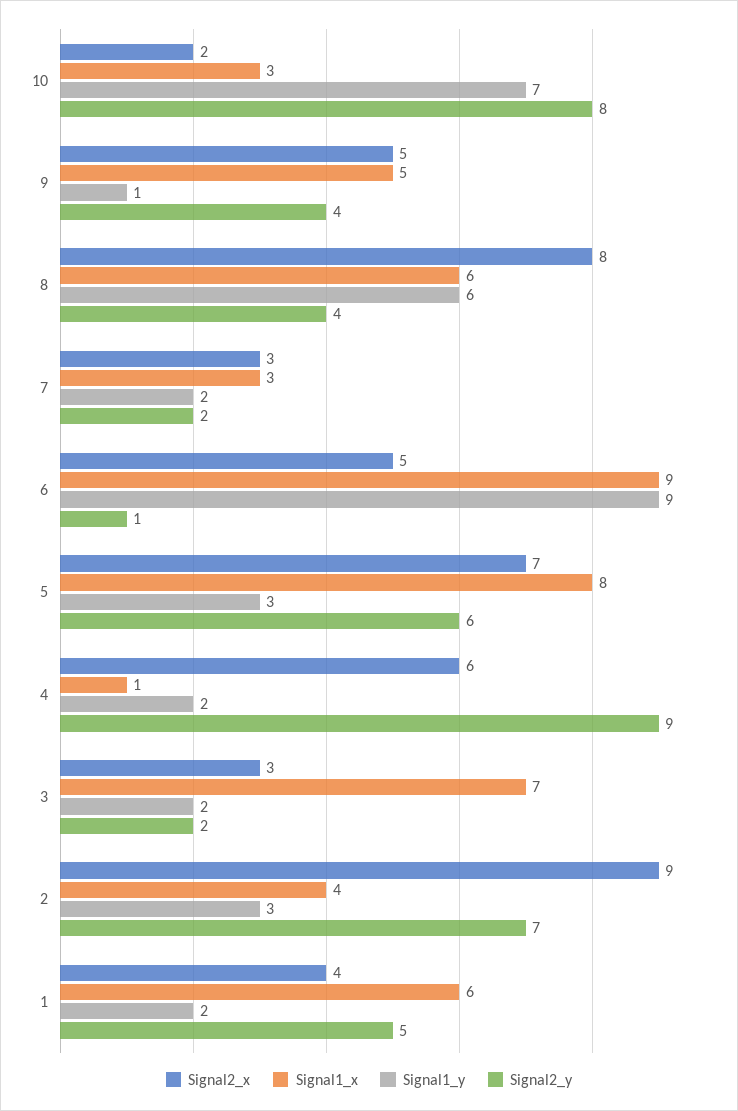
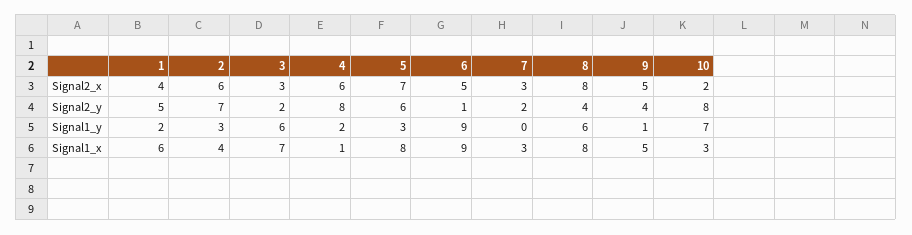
Signal1_x, 8: 6 -> 8
Signal1_y, 7: 2 -> 0
Signal2_y, 4: 9 -> 8
Signal1_y, 3: 2 -> 6
Signal2_x, 2: 9 -> 6

